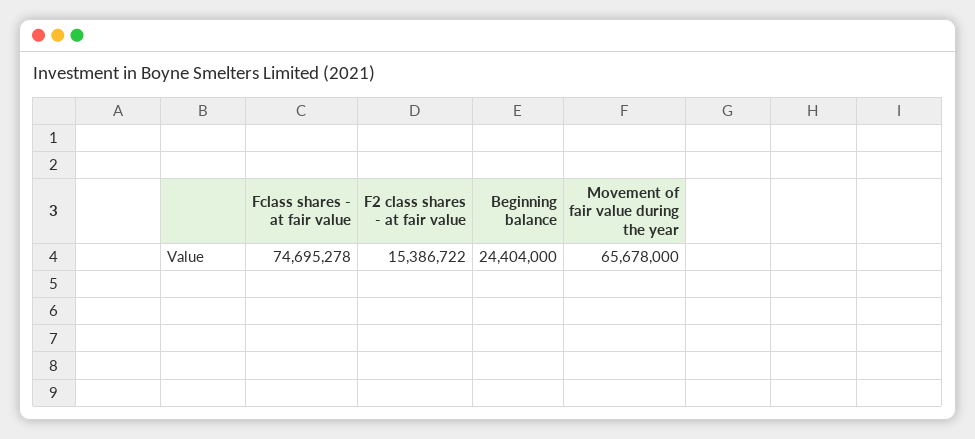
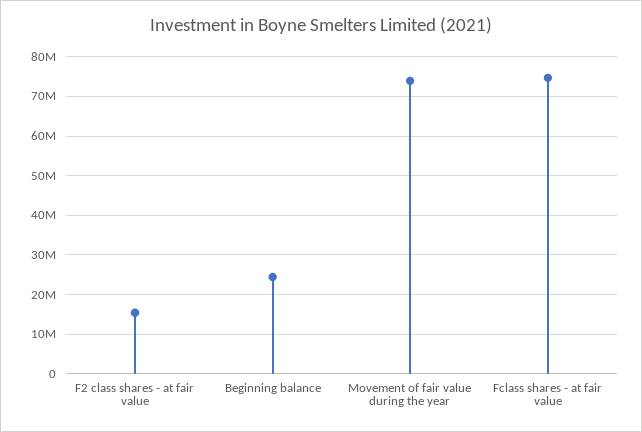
Movement of fair value during the year: 65678000 -> 74000000

